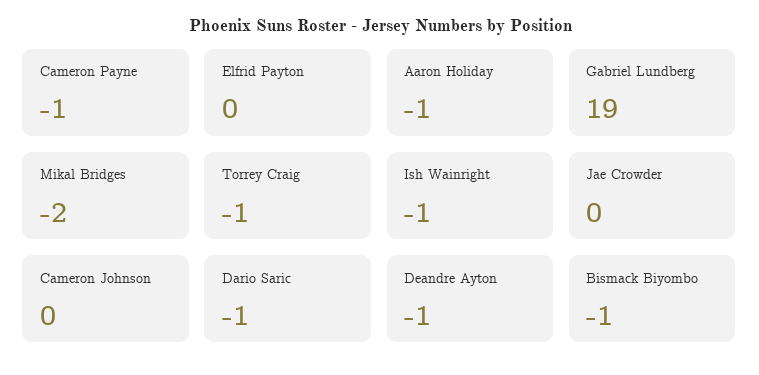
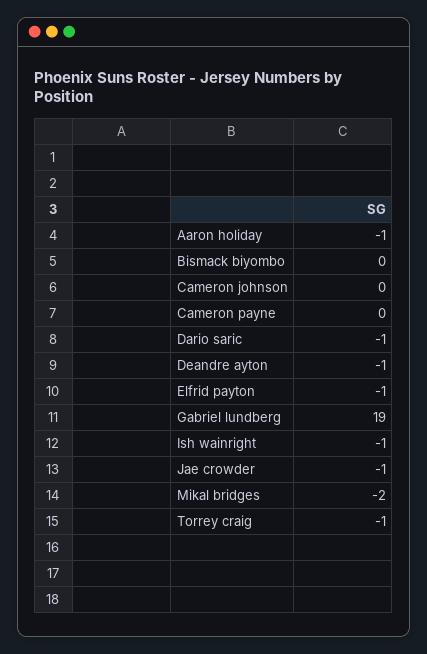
Cameron Payne: -1 -> 0
Elfrid Payton: 0 -> -1
Jae Crowder: 0 -> -1
Bismack Biyombo: -1 -> 0

